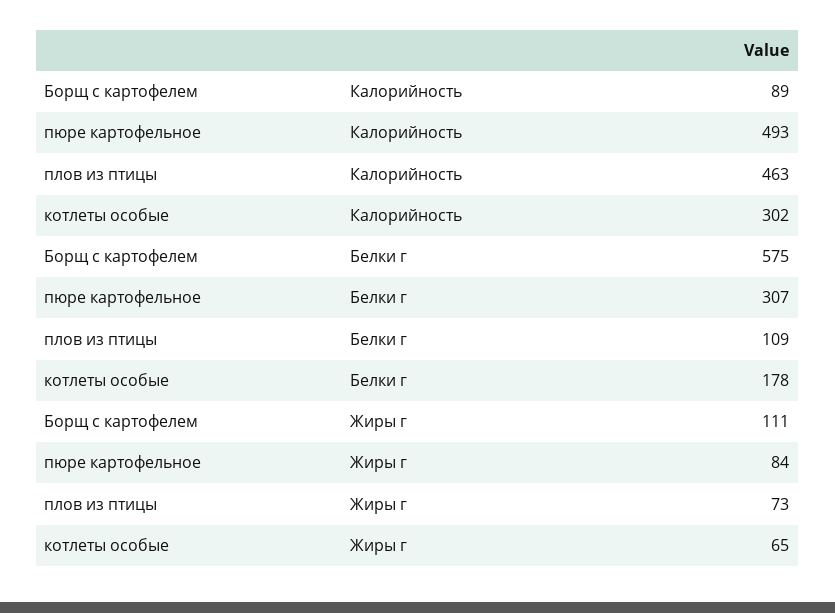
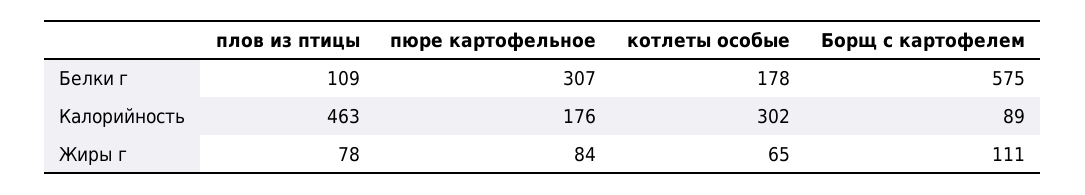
пюре картофельное, Калорийность: 493 -> 176
плов из птицы, Жиры г: 73 -> 78

